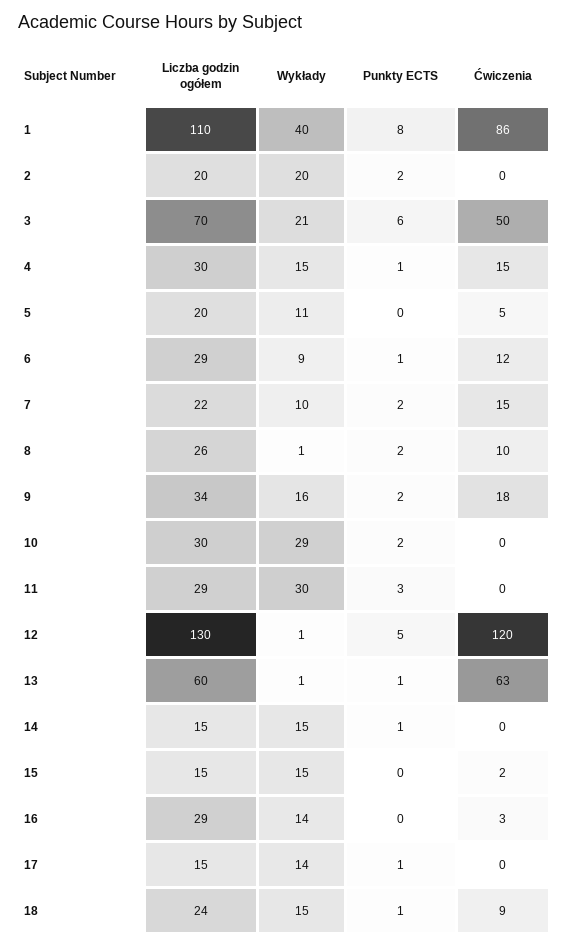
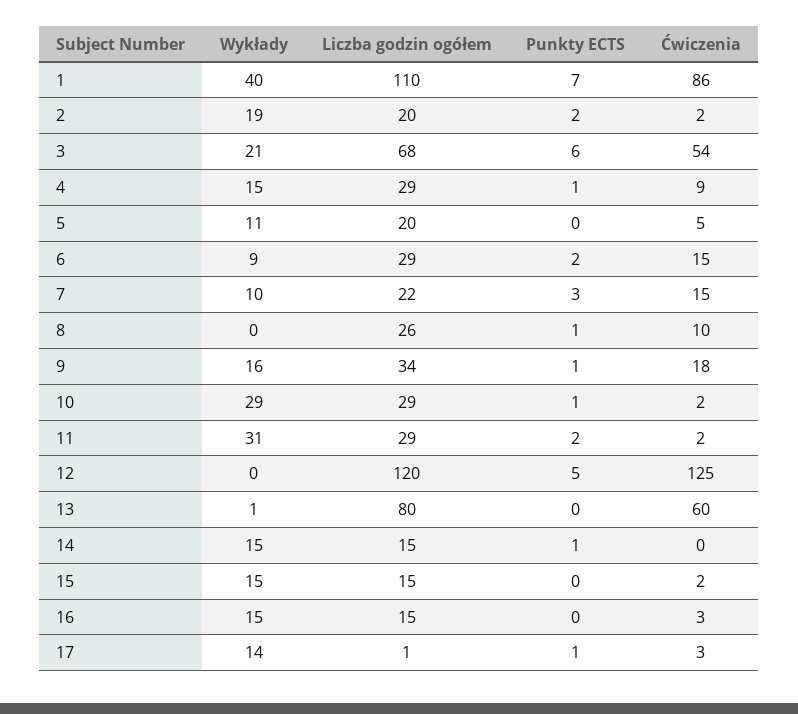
Punkty ECTS, 1: 8 -> 7
Wykłady, 2: 20 -> 19
Ćwiczenia, 2: 0 -> 2
Liczba godzin ogółem, 3: 70 -> 68
Ćwiczenia, 3: 50 -> 54
Liczba godzin ogółem, 4: 30 -> 29
Ćwiczenia, 4: 15 -> 9
Punkty ECTS, 6: 1 -> 2
Ćwiczenia, 6: 12 -> 15
Punkty ECTS, 7: 2 -> 3
Wykłady, 8: 1 -> 0
Punkty ECTS, 8: 2 -> 1
Punkty ECTS, 9: 2 -> 1
Liczba godzin ogółem, 10: 30 -> 29
Punkty ECTS, 10: 2 -> 1
Ćwiczenia, 10: 0 -> 2
Wykłady, 11: 30 -> 31
Punkty ECTS, 11: 3 -> 2
Ćwiczenia, 11: 0 -> 2
Liczba godzin ogółem, 12: 130 -> 120
Wykłady, 12: 1 -> 0
Ćwiczenia, 12: 120 -> 125
Liczba godzin ogółem, 13: 60 -> 80
Punkty ECTS, 13: 1 -> 0
Ćwiczenia, 13: 63 -> 60
Liczba godzin ogółem, 16: 29 -> 15
Wykłady, 16: 14 -> 15
Liczba godzin ogółem, 17: 15 -> 1
Ćwiczenia, 17: 0 -> 3
Liczba godzin ogółem, 18: 24 -> none
Wykłady, 18: 15 -> none
Punkty ECTS, 18: 1 -> none
Ćwiczenia, 18: 9 -> none

